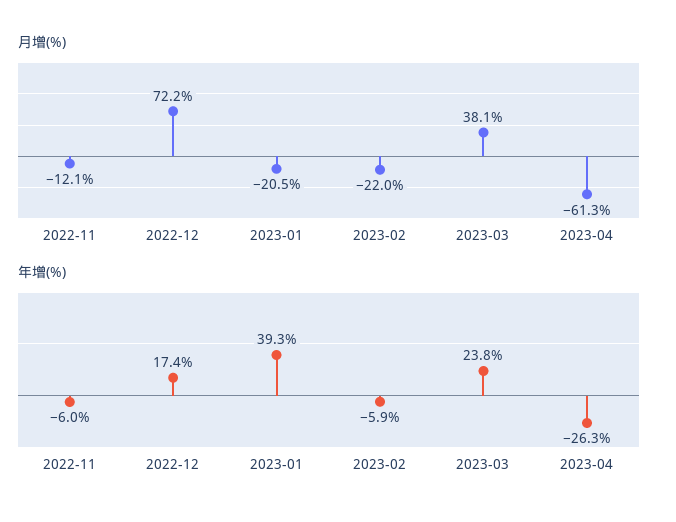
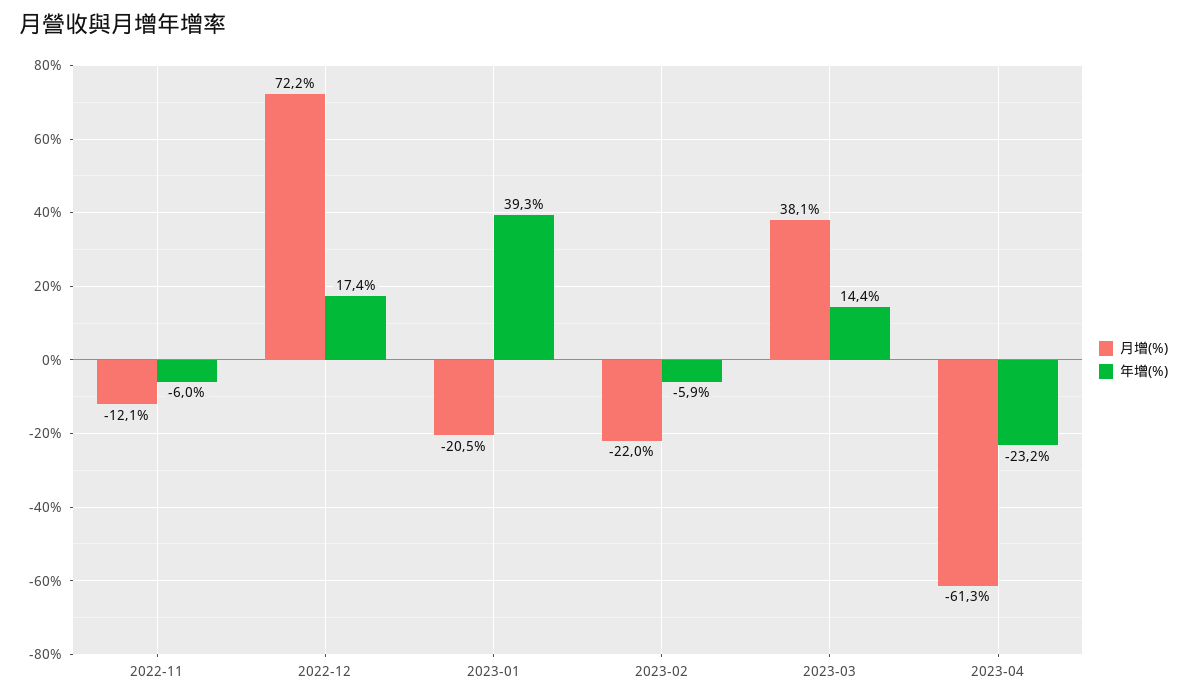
年增(%), 2023-03: 23.8 -> 14.4
年增(%), 2023-04: -26.3 -> -23.2

